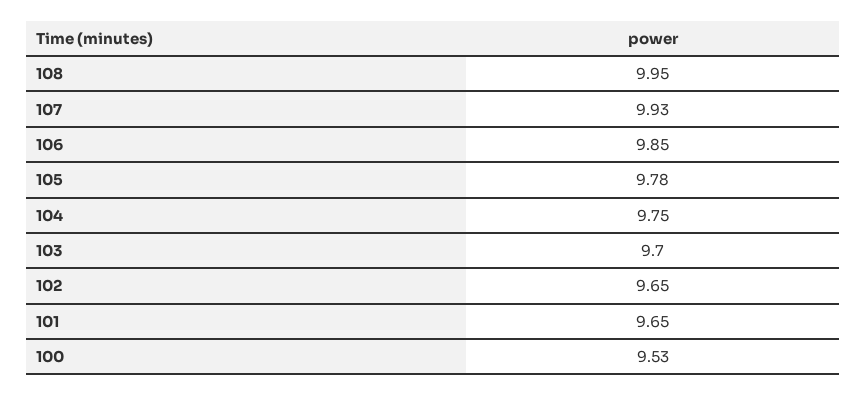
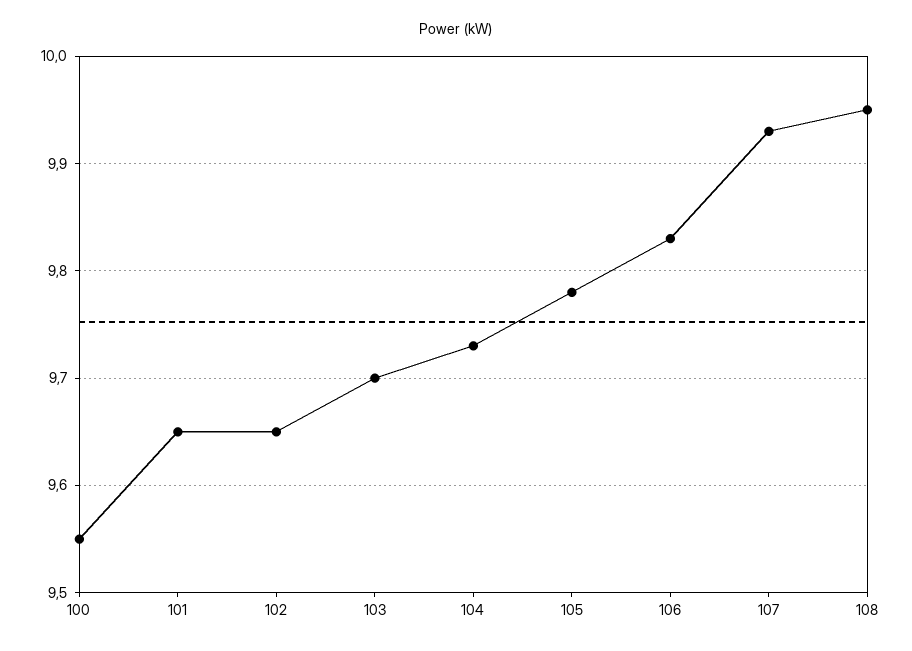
106: 9.85 -> 9.83
104: 9.75 -> 9.73
100: 9.53 -> 9.55

